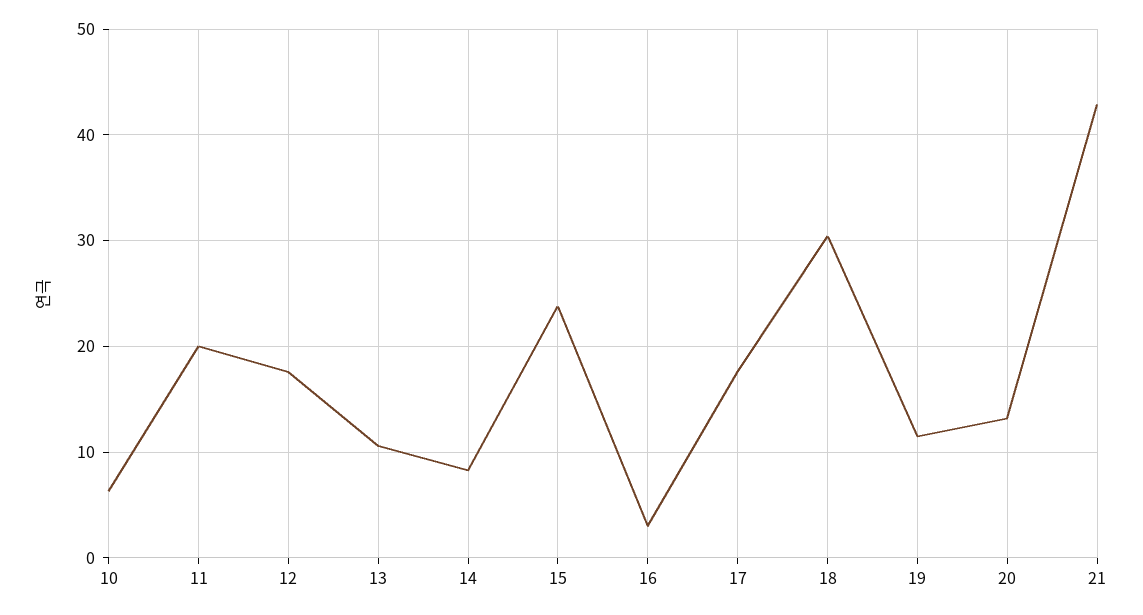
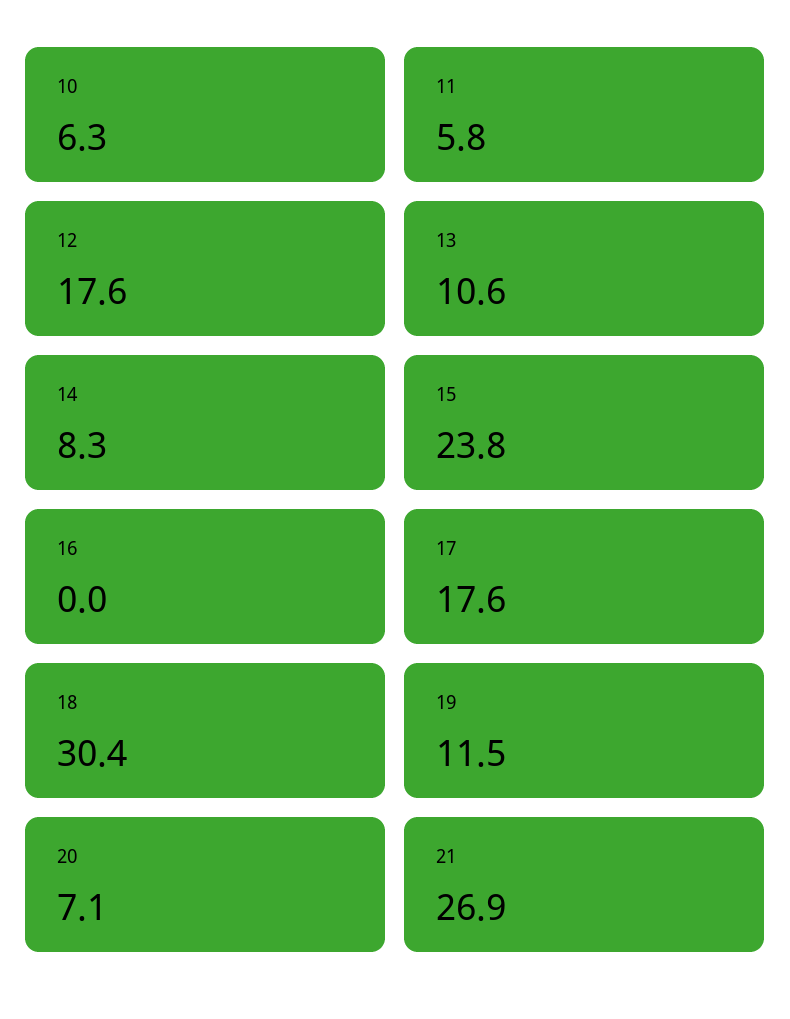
11: 20 -> 5.8
16: 3 -> 0
20: 13 -> 7.1
21: 43 -> 26.9

